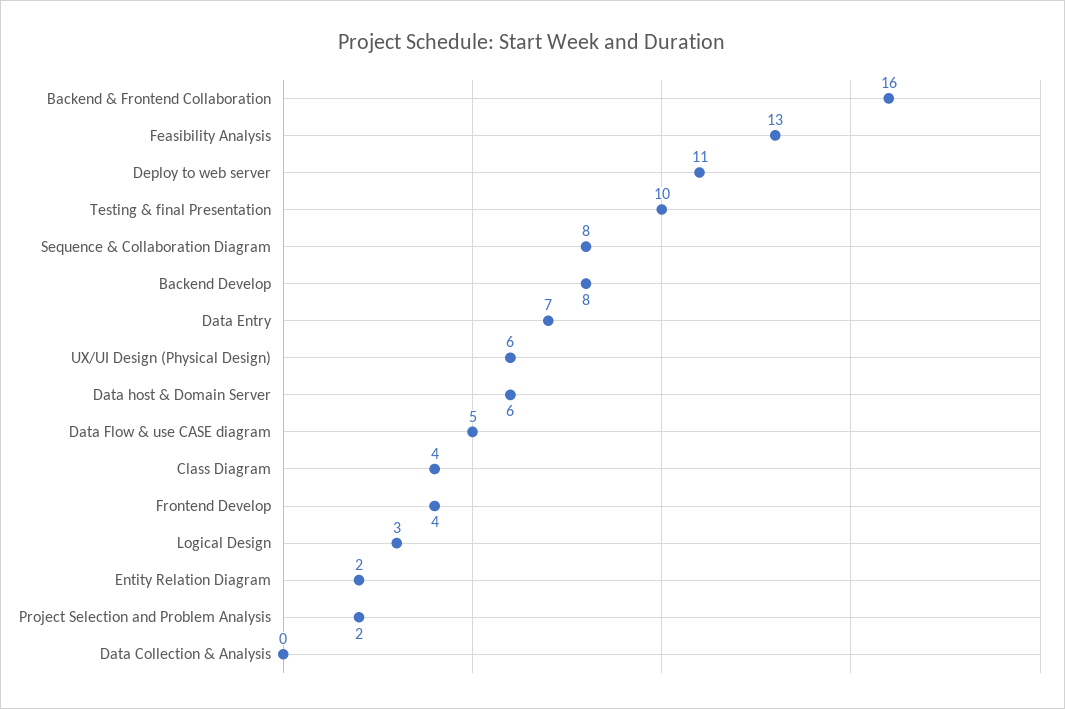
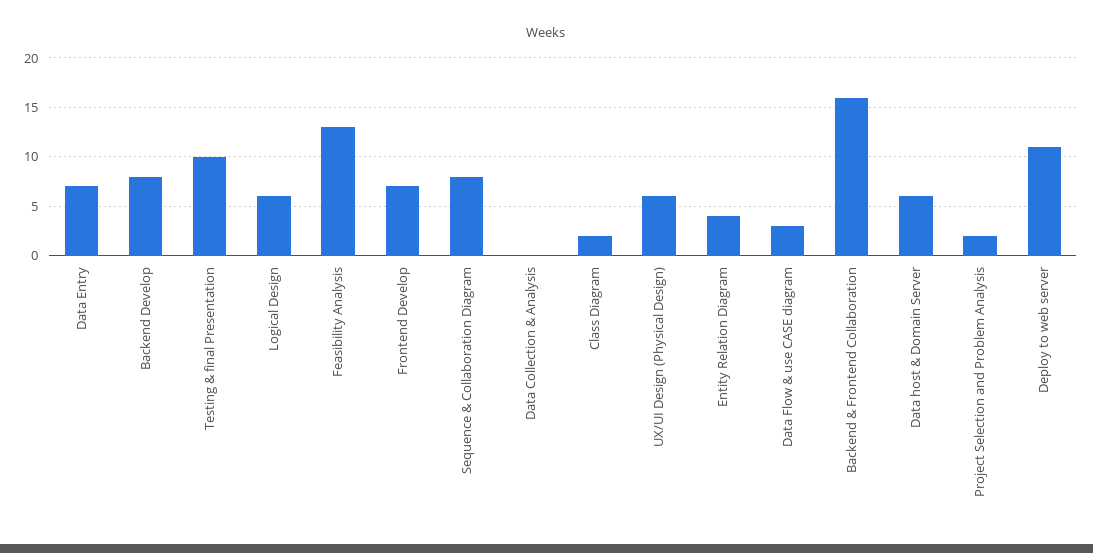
Data Flow & use CASE diagram: 5 -> 3
Class Diagram: 4 -> 2
Frontend Develop: 4 -> 7
Logical Design: 3 -> 6
Entity Relation Diagram: 2 -> 4

